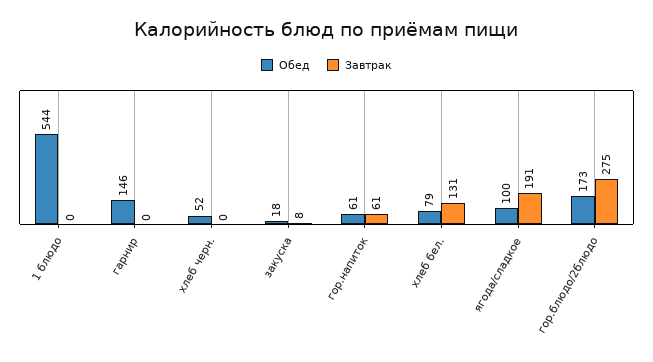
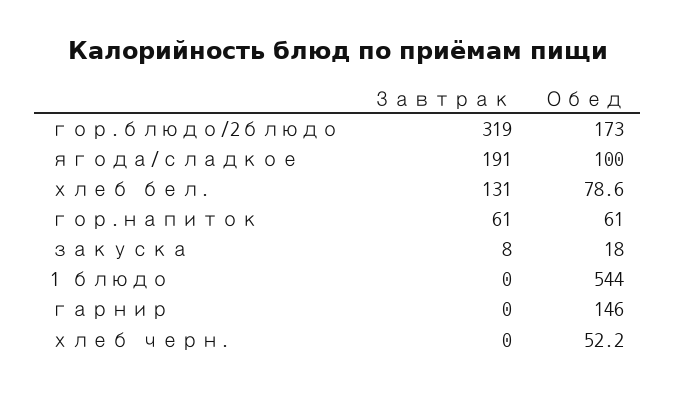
Завтрак, гор.блюдо/2блюдо: 275 -> 319

